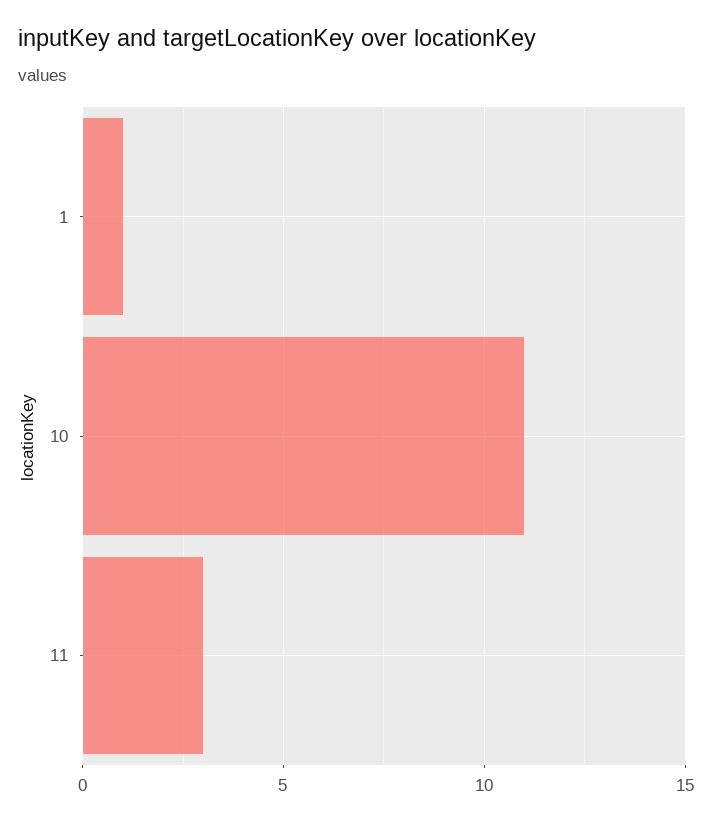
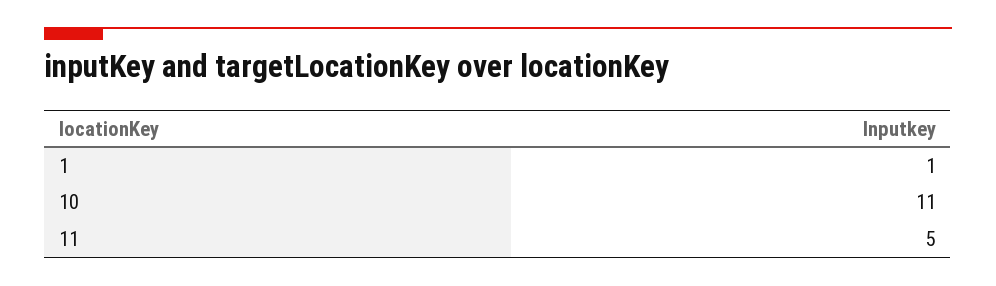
11: 3 -> 5

